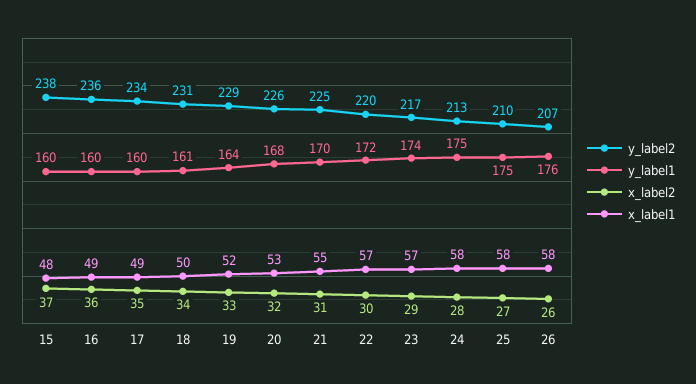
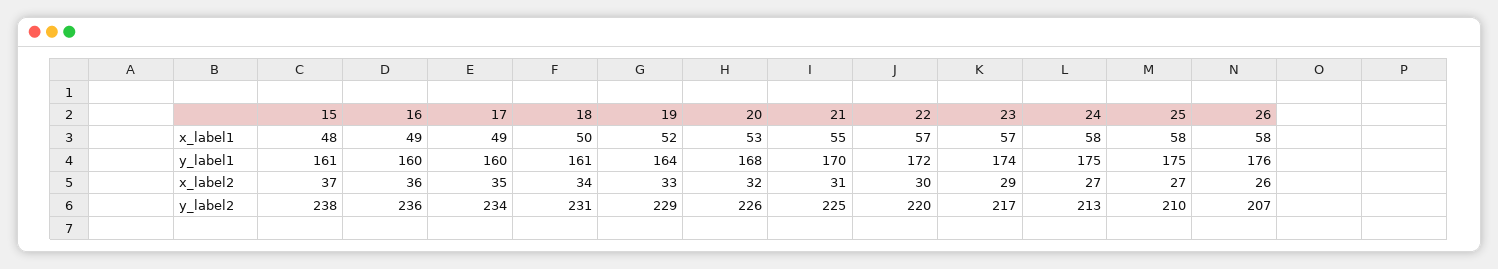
y_label1, 15: 160 -> 161
x_label2, 24: 28 -> 27

